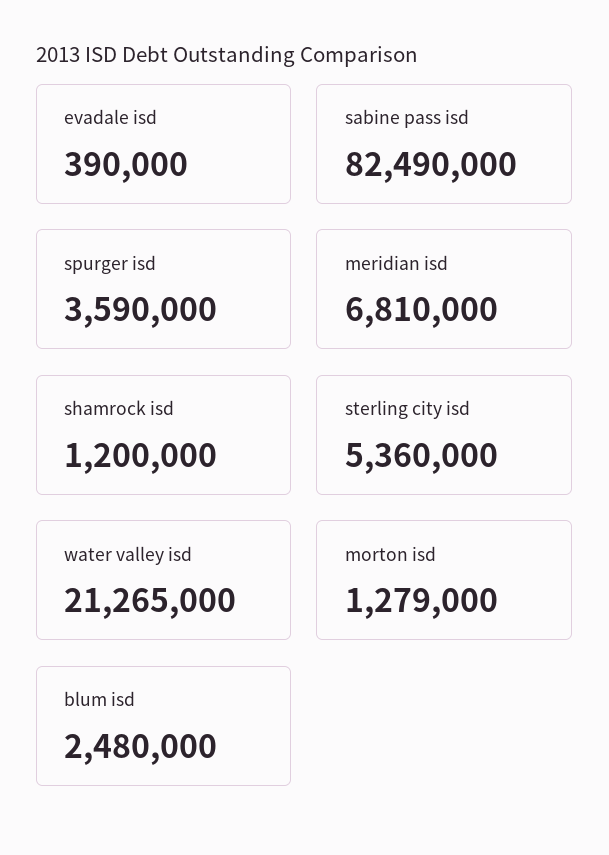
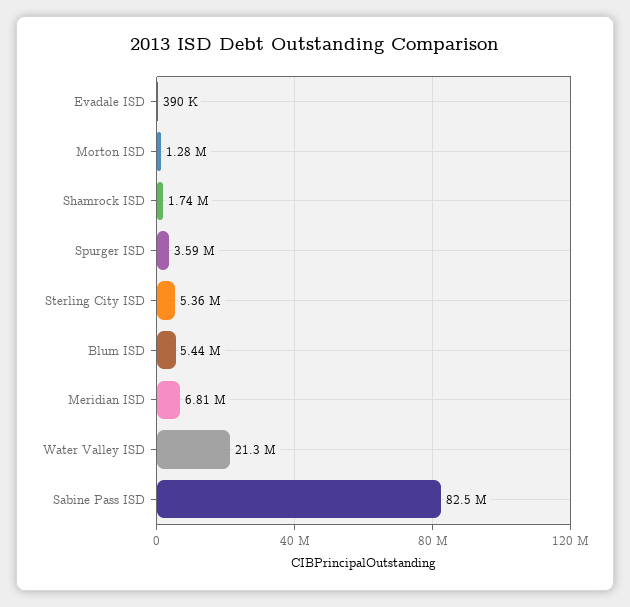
shamrock isd: 1200000 -> 1740000
blum isd: 2480000 -> 5440000

